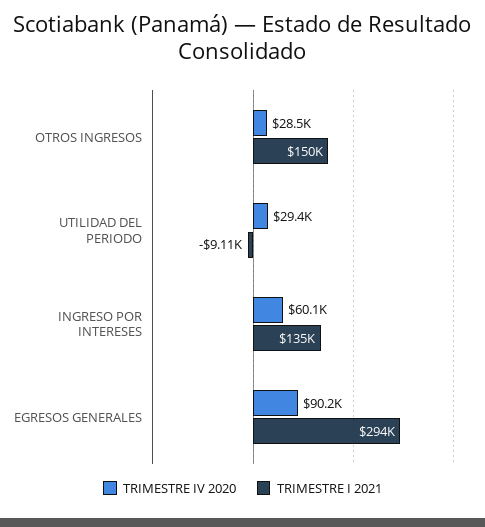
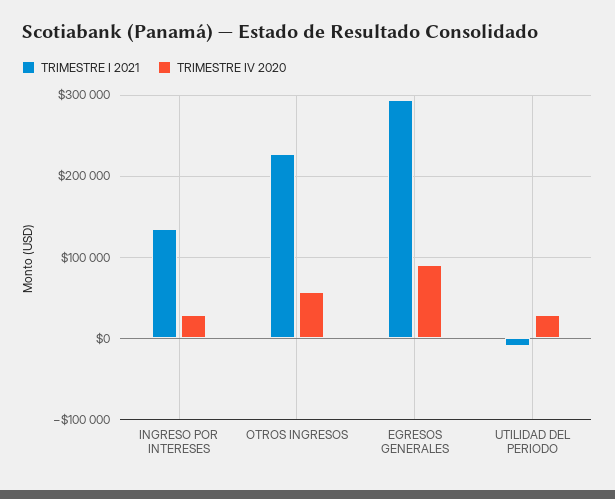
TRIMESTRE IV 2020, OTROS INGRESOS: 28500 -> 60000
TRIMESTRE I 2021, OTROS INGRESOS: 150000 -> 230000
TRIMESTRE IV 2020, INGRESO POR INTERESES: 60100 -> 30000

